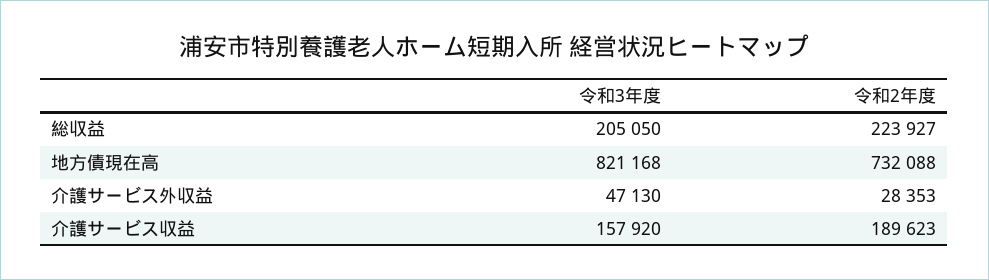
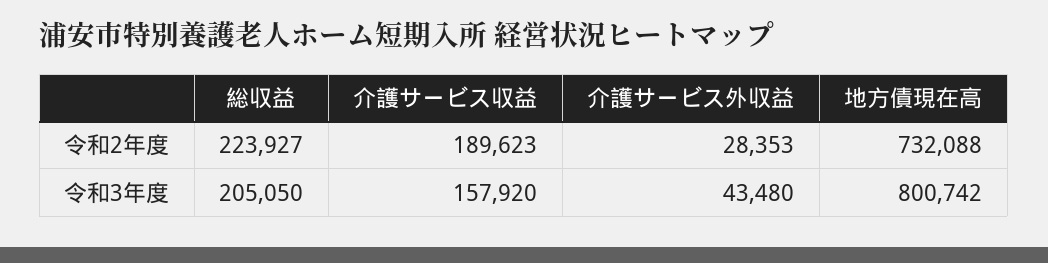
令和3年度, 地方債現在高: 821168 -> 800742
令和3年度, 介護サービス外収益: 47130 -> 43480

